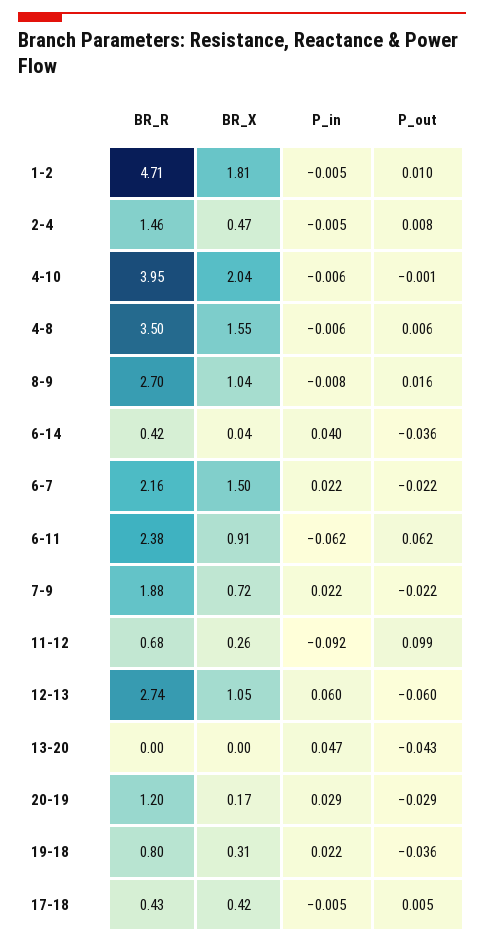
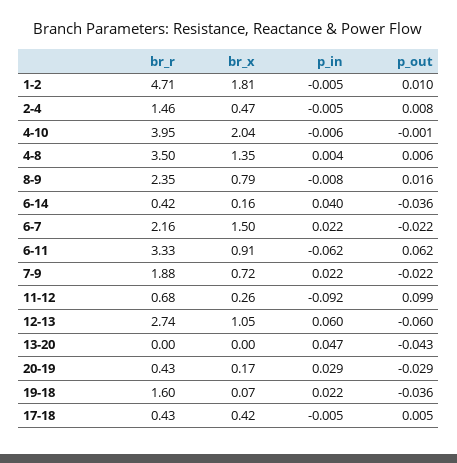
BR_X, 4-8: 1.55 -> 1.35
P_in, 4-8: -0.006 -> 0.004
BR_R, 8-9: 2.7 -> 2.35
BR_X, 8-9: 1.04 -> 0.79
BR_X, 6-14: 0.04 -> 0.16
BR_R, 6-11: 2.38 -> 3.33
BR_R, 20-19: 1.2 -> 0.43
BR_R, 19-18: 0.8 -> 1.6
BR_X, 19-18: 0.31 -> 0.07

